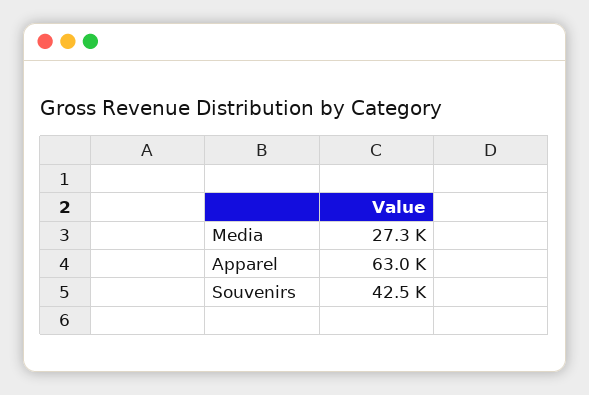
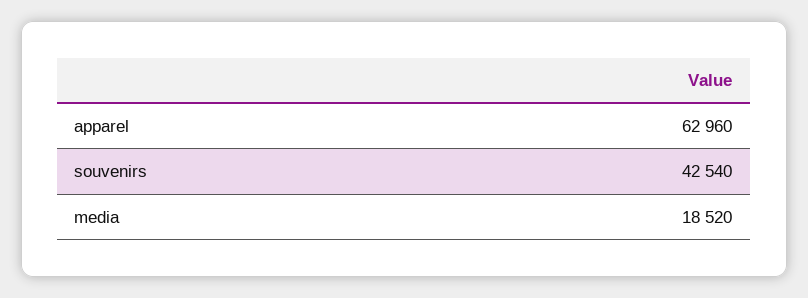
Media: 27300 -> 18520

